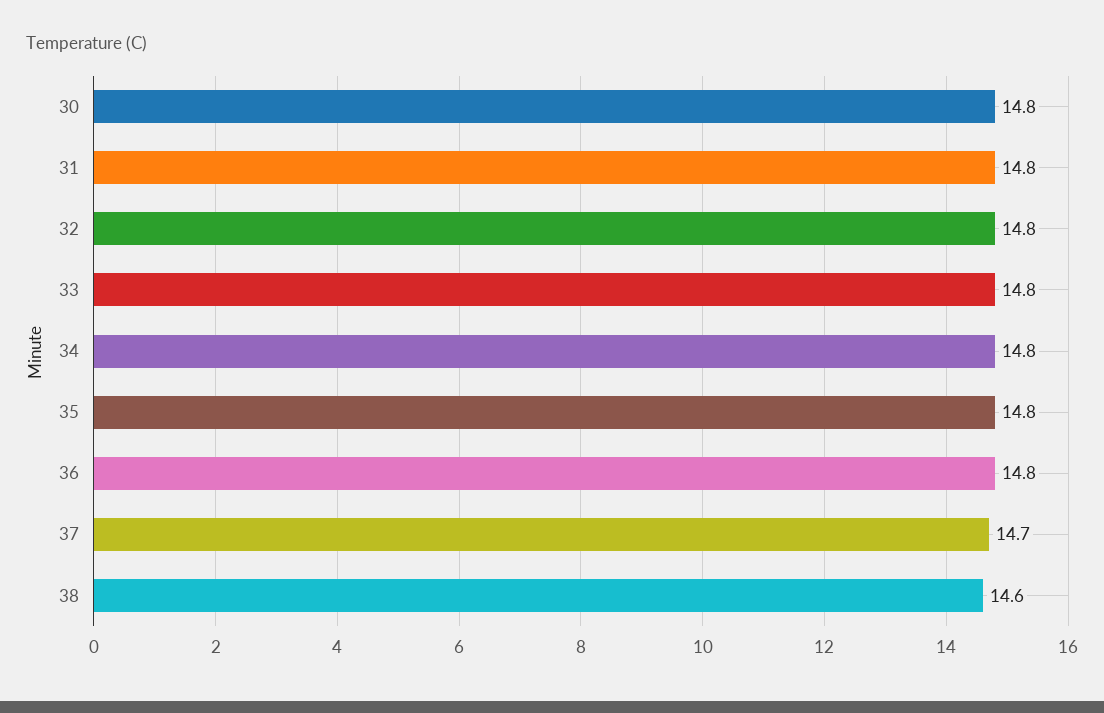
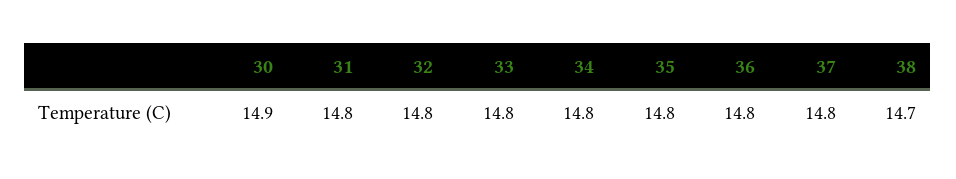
30: 14.8 -> 14.9
37: 14.7 -> 14.8
38: 14.6 -> 14.7

